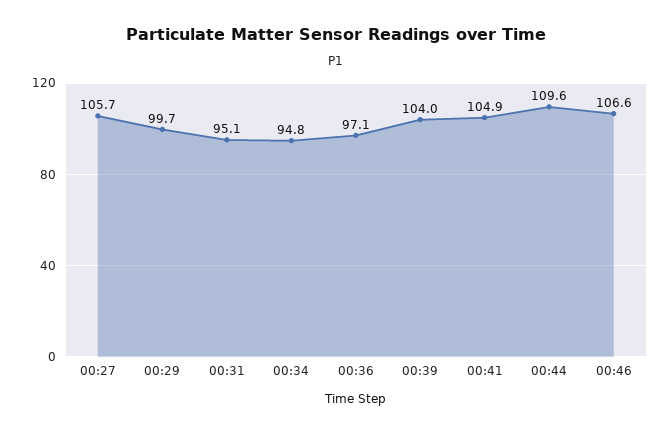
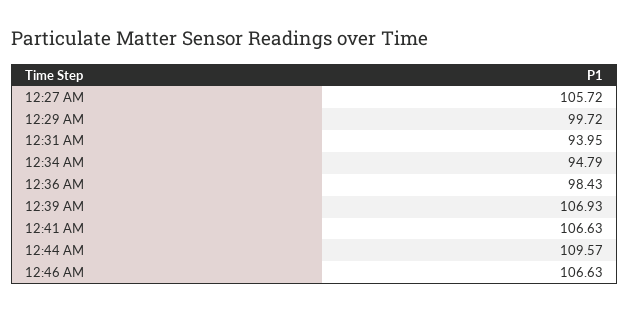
00:31: 95.1 -> 93.95
00:36: 97.1 -> 98.43
00:39: 104 -> 106.93
00:41: 104.9 -> 106.63

